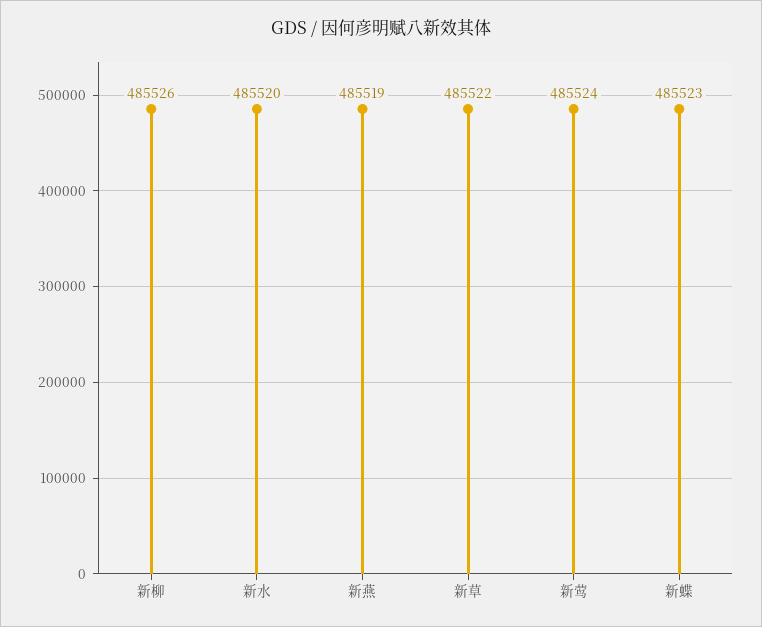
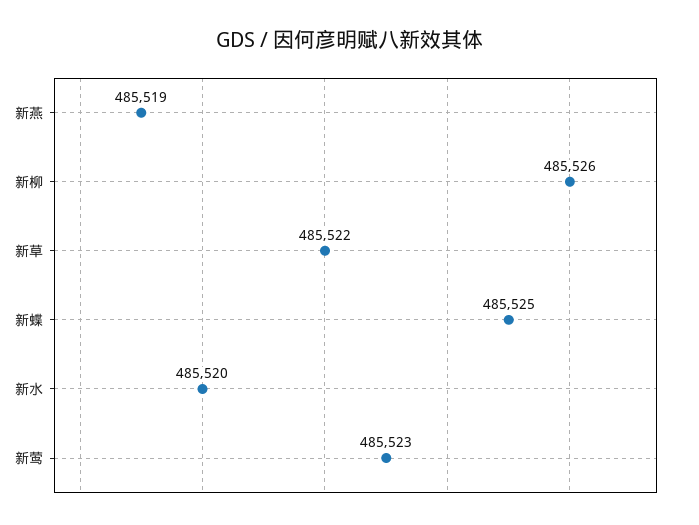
新莺: 485524 -> 485523
新蝶: 485523 -> 485525

